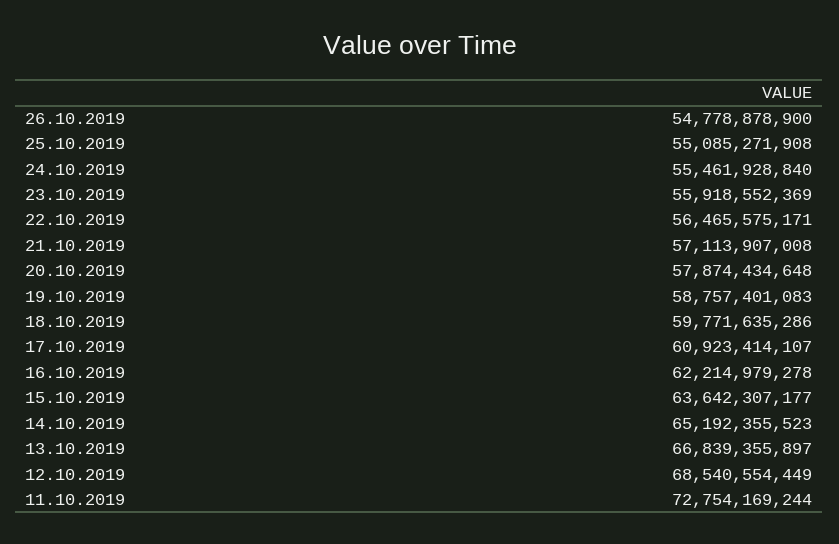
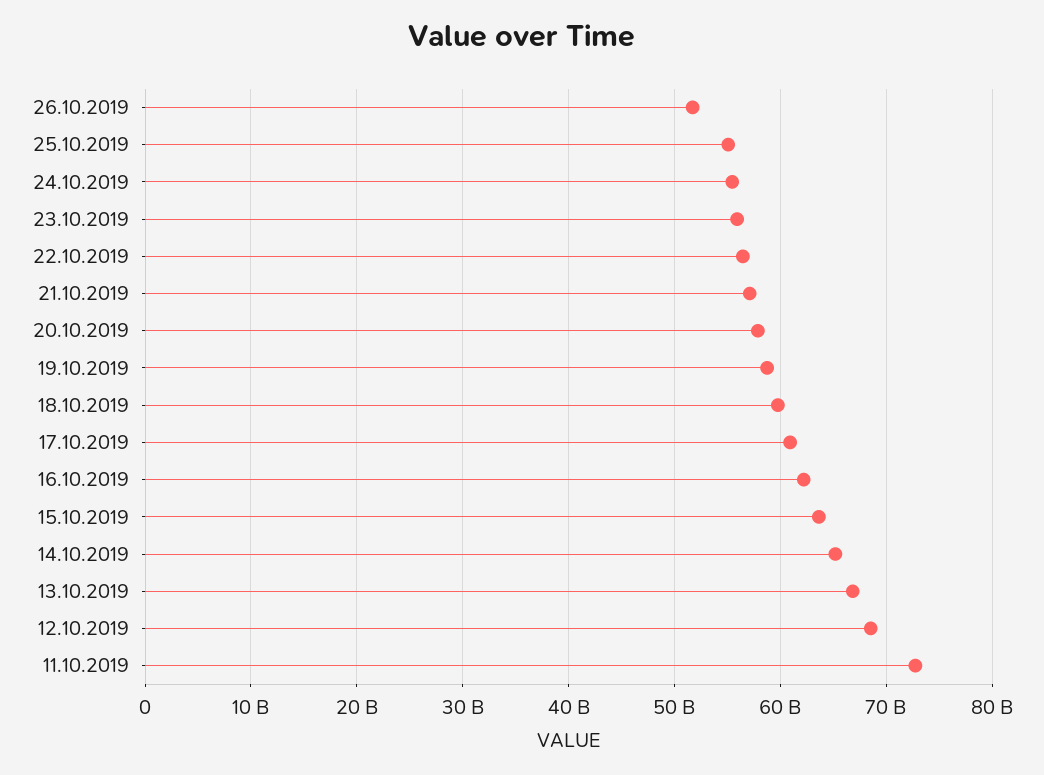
26.10.2019: 54778878900 -> 52000000000

